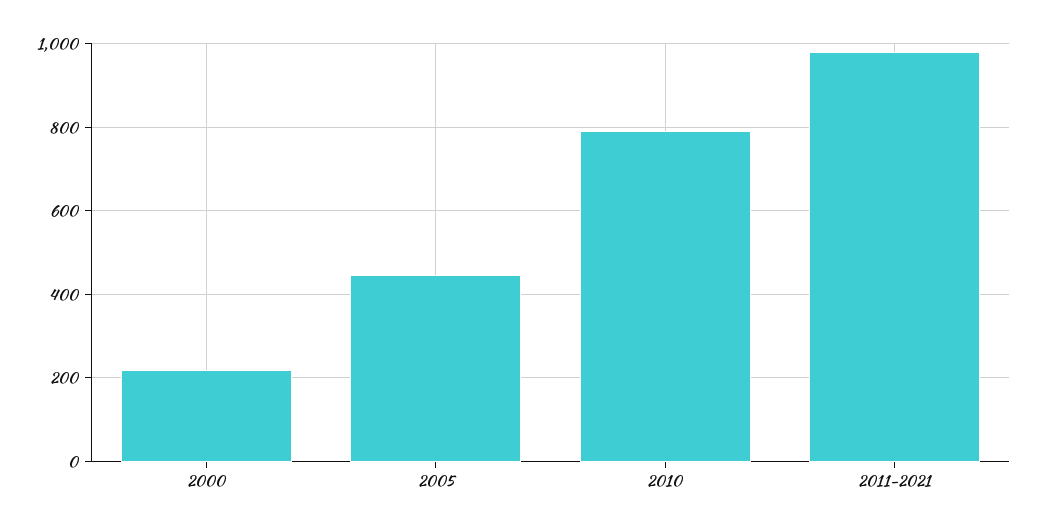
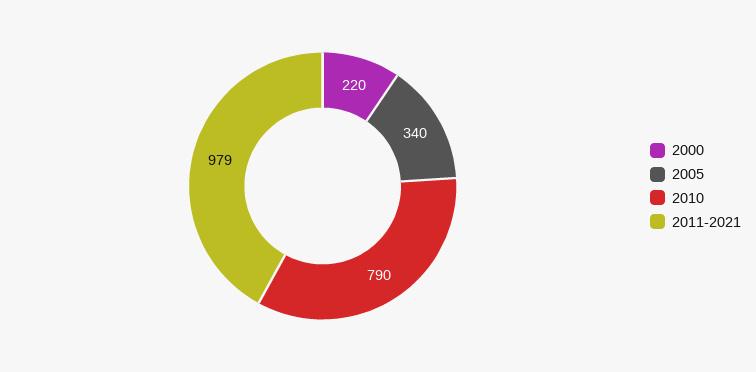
2005: 440 -> 340

